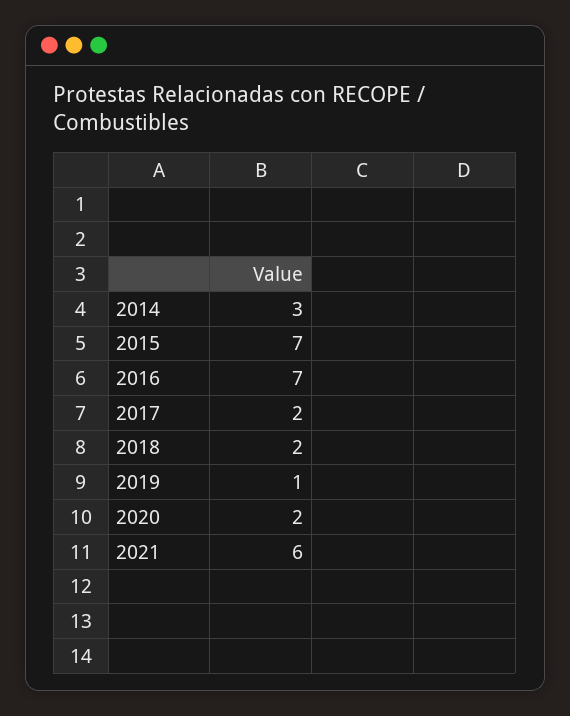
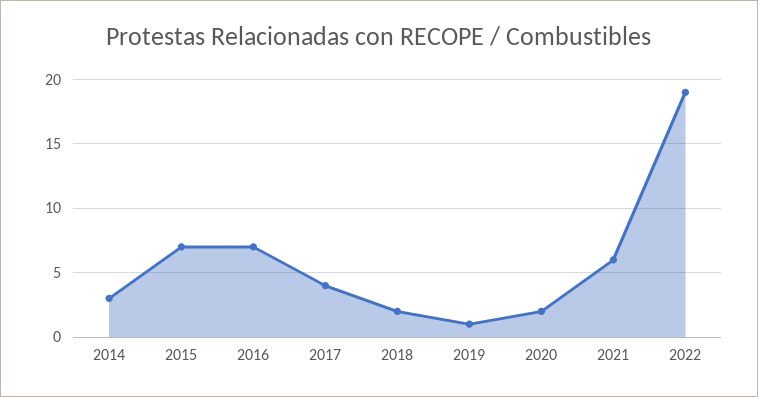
2017: 2 -> 4
2022: none -> 19

